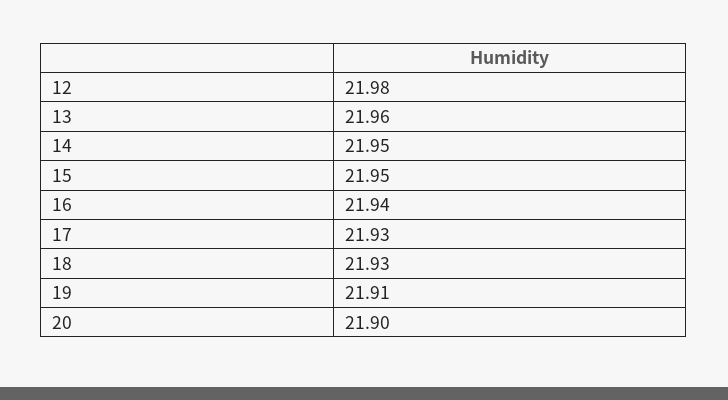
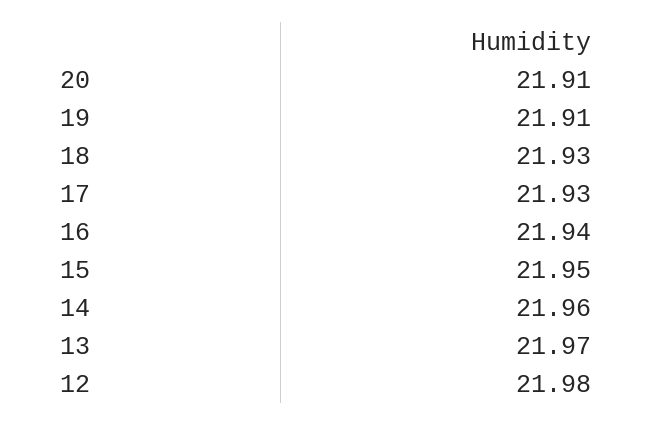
13: 21.96 -> 21.97
14: 21.95 -> 21.96
20: 21.9 -> 21.91

